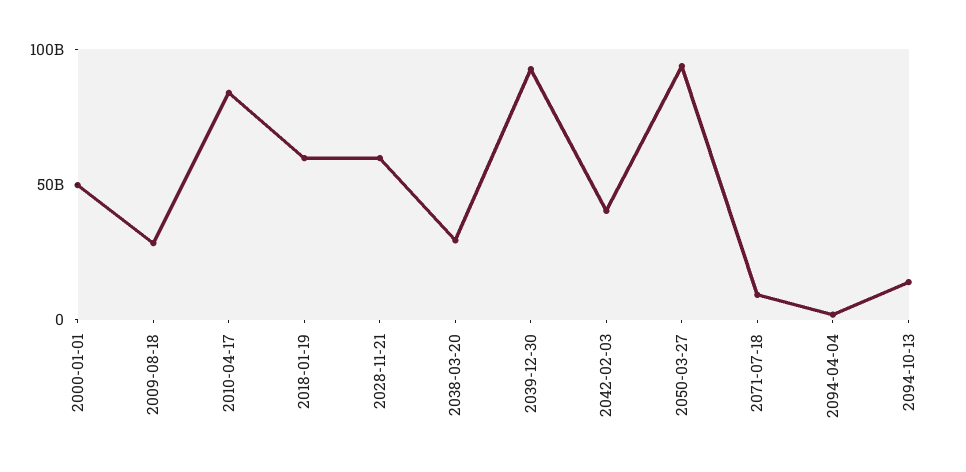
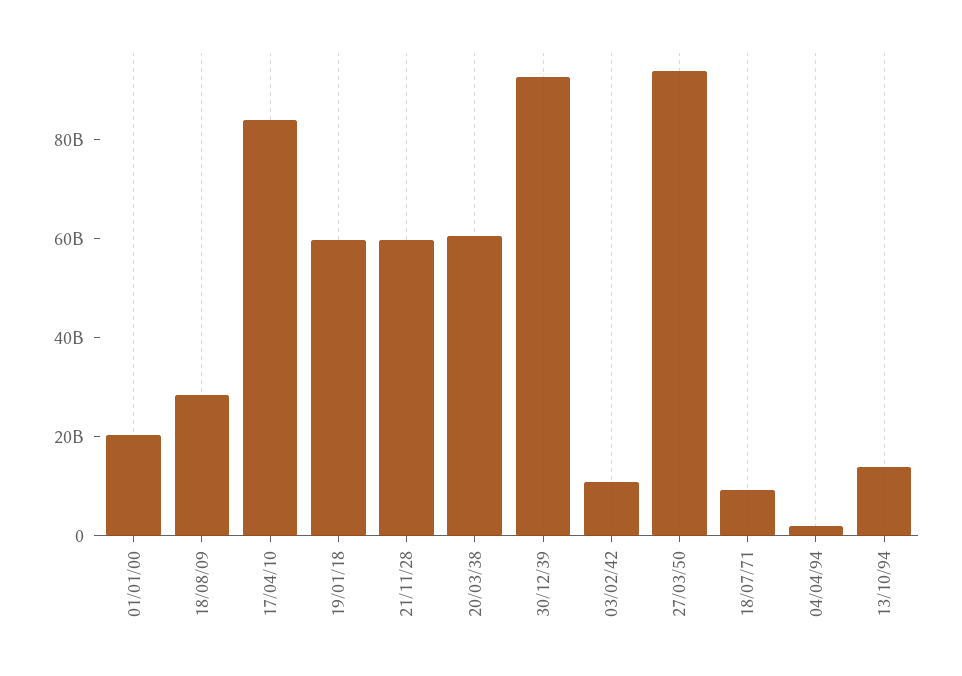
2000-01-01: 50000000000 -> 20000000000
2038-03-20: 30000000000 -> 60000000000
2042-02-03: 40000000000 -> 10000000000

